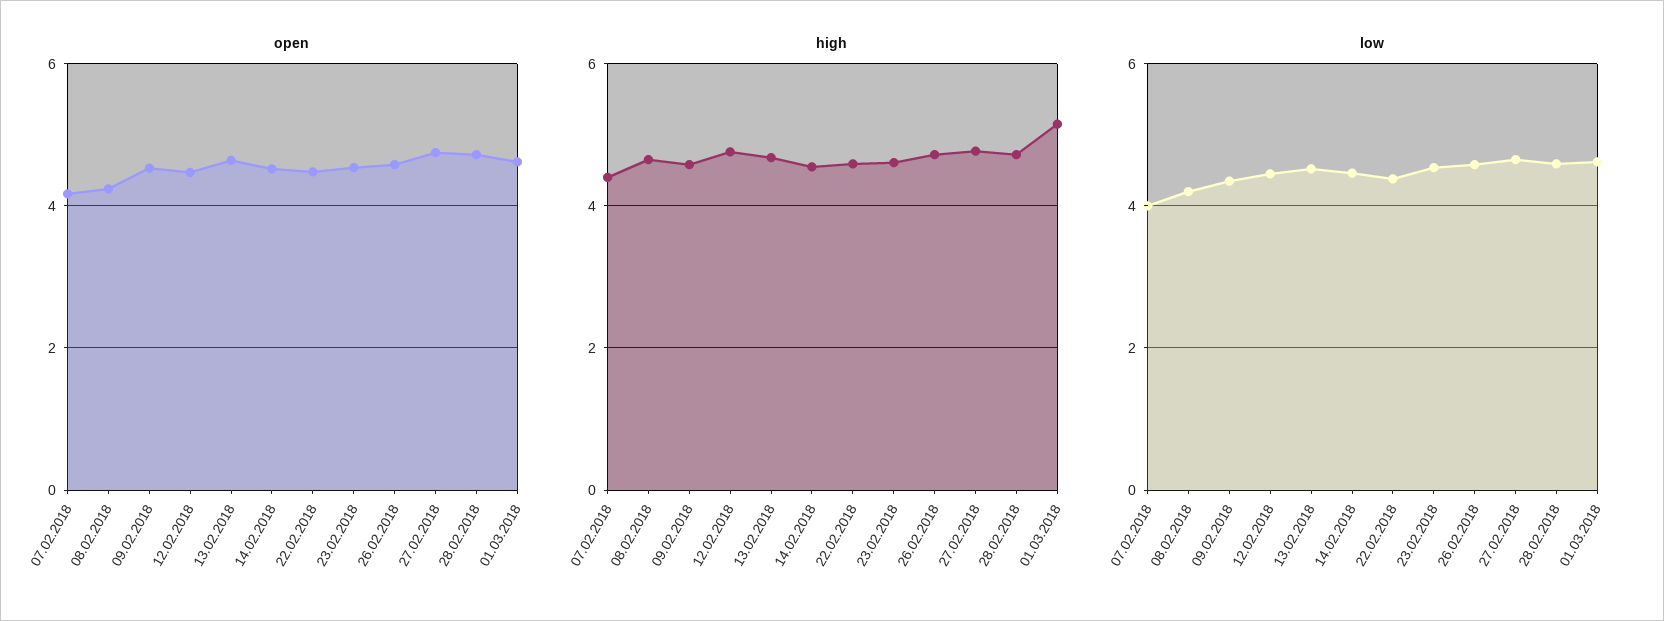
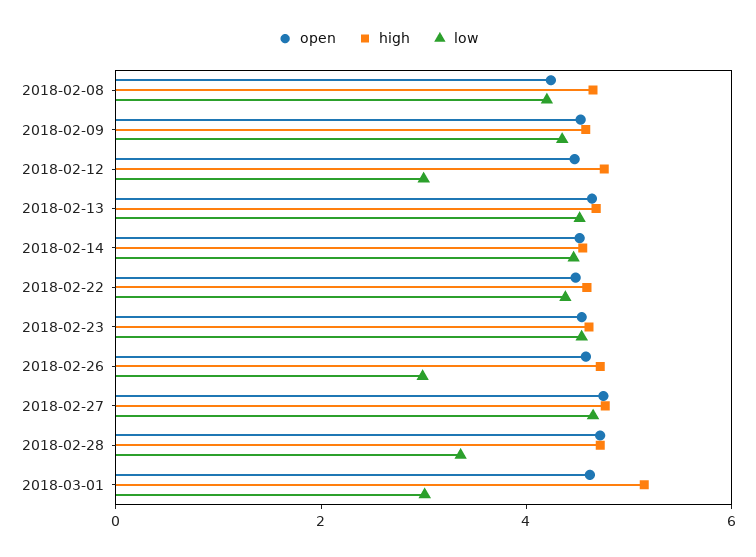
open, 07.02.2018: 4.2 -> none
high, 07.02.2018: 4.4 -> none
low, 07.02.2018: 4 -> none
low, 12.02.2018: 4.4 -> 3
low, 26.02.2018: 4.6 -> 3
low, 28.02.2018: 4.6 -> 3.5
low, 01.03.2018: 4.6 -> 3

